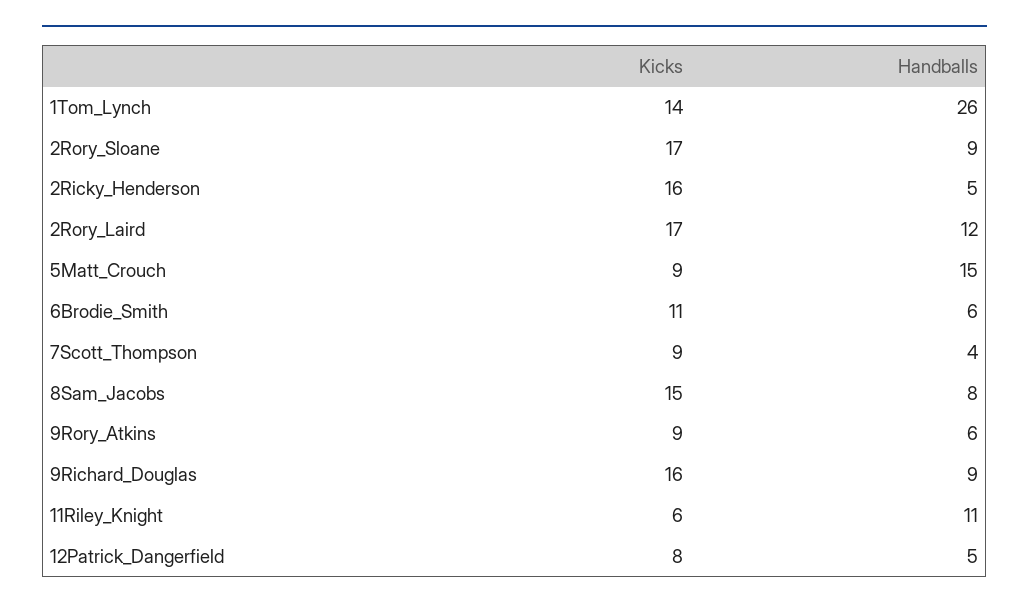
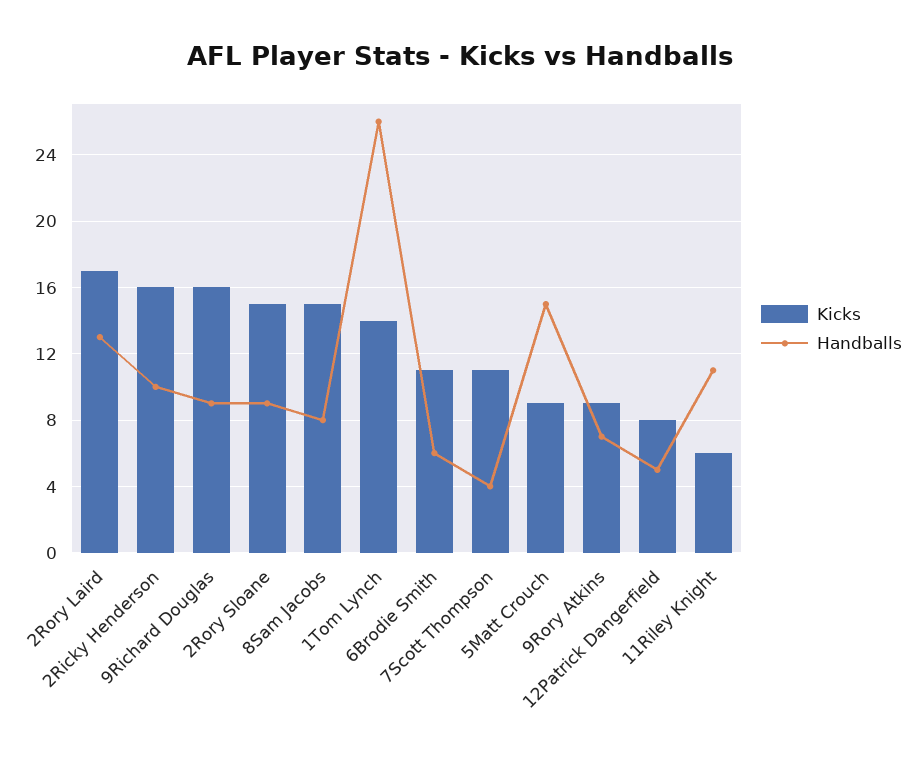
Kicks, 2Rory_Sloane: 17 -> 15
Handballs, 2Ricky_Henderson: 5 -> 10
Handballs, 2Rory_Laird: 12 -> 13
Kicks, 7Scott_Thompson: 9 -> 11
Handballs, 9Rory_Atkins: 6 -> 7

